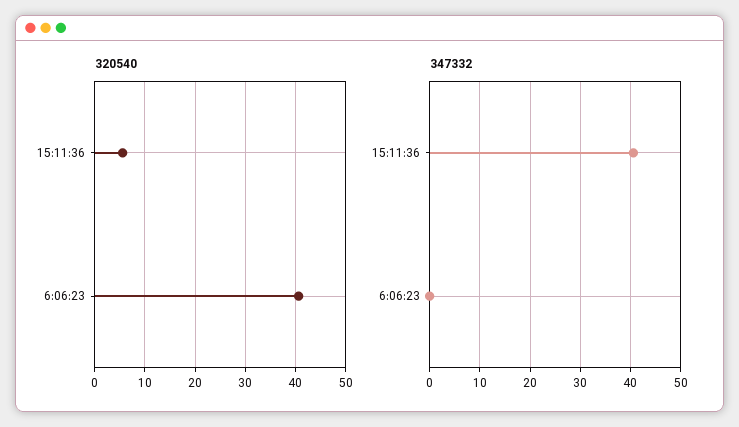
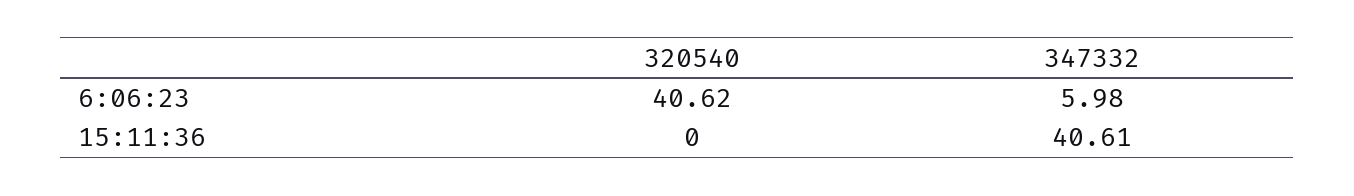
320540, 15:11:36: 6 -> 0
347332, 6:06:23: 0 -> 5.98

